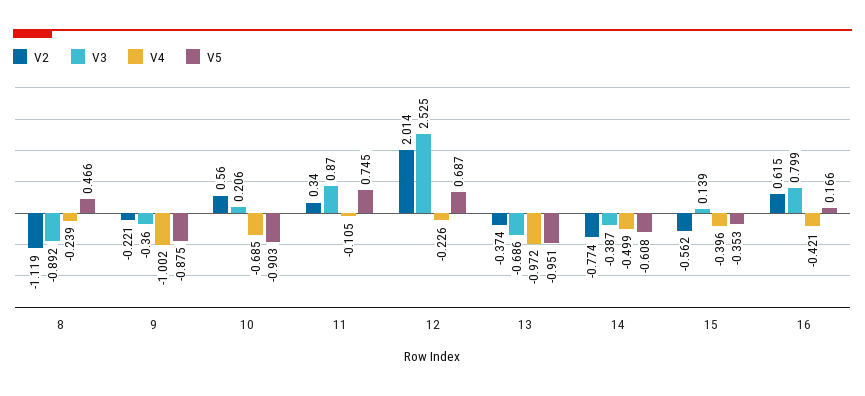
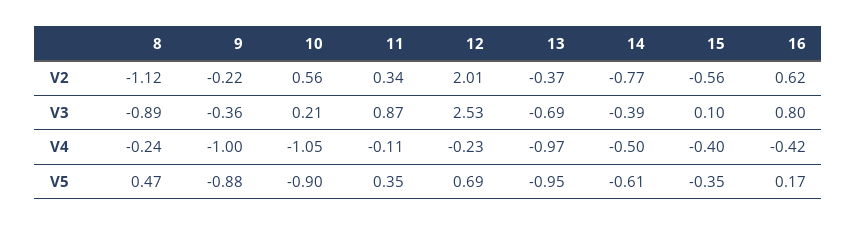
V4, 10: -0.685 -> -1.05
V5, 11: 0.745 -> 0.35
V3, 15: 0.139 -> 0.1

